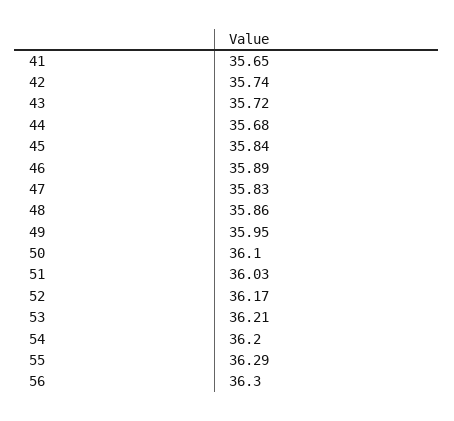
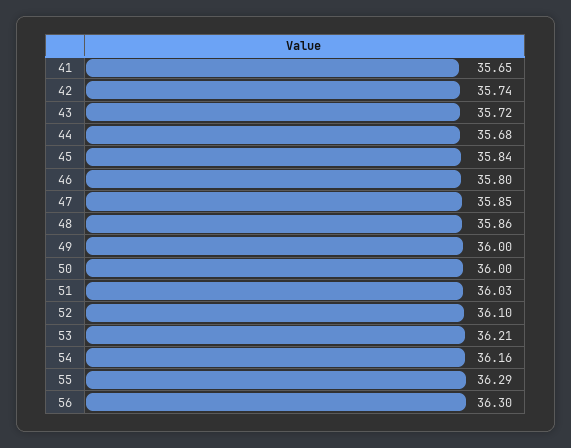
46: 35.89 -> 35.8
47: 35.83 -> 35.85
49: 35.95 -> 36
50: 36.1 -> 36
52: 36.17 -> 36.1
54: 36.2 -> 36.16

